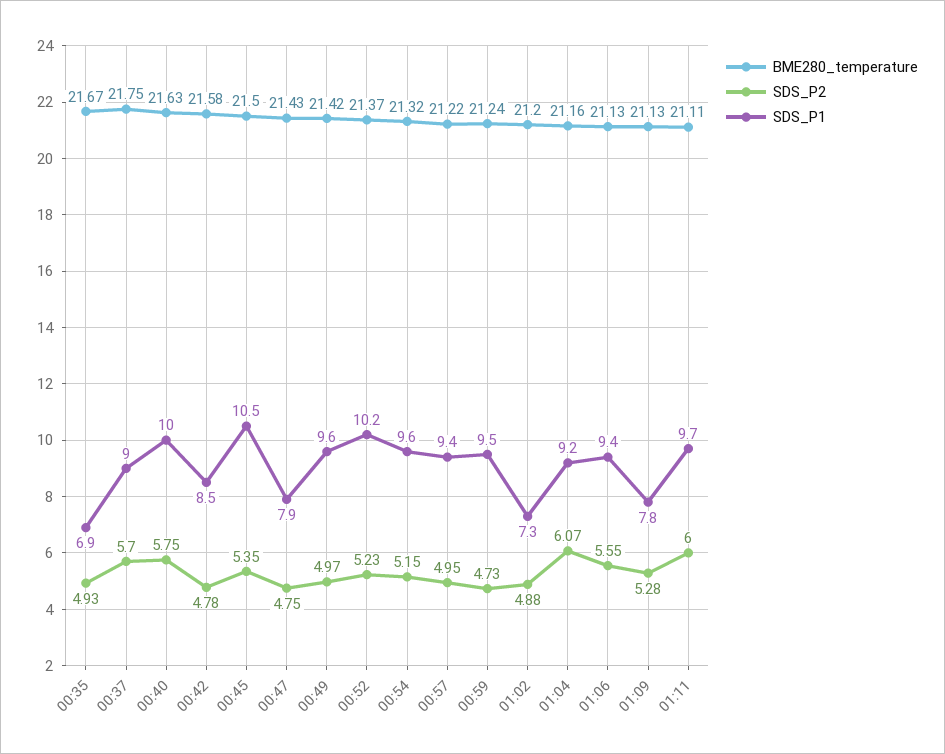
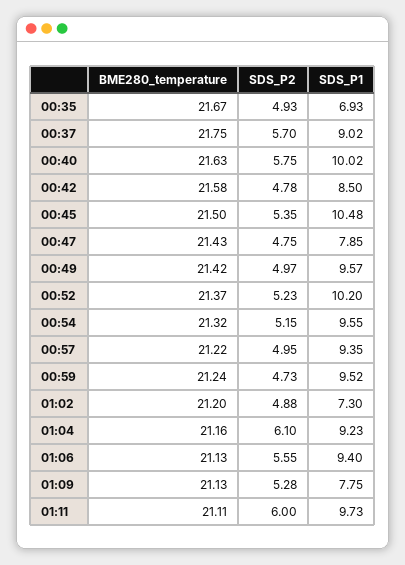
SDS_P2, 01:04: 6.07 -> 6.1

